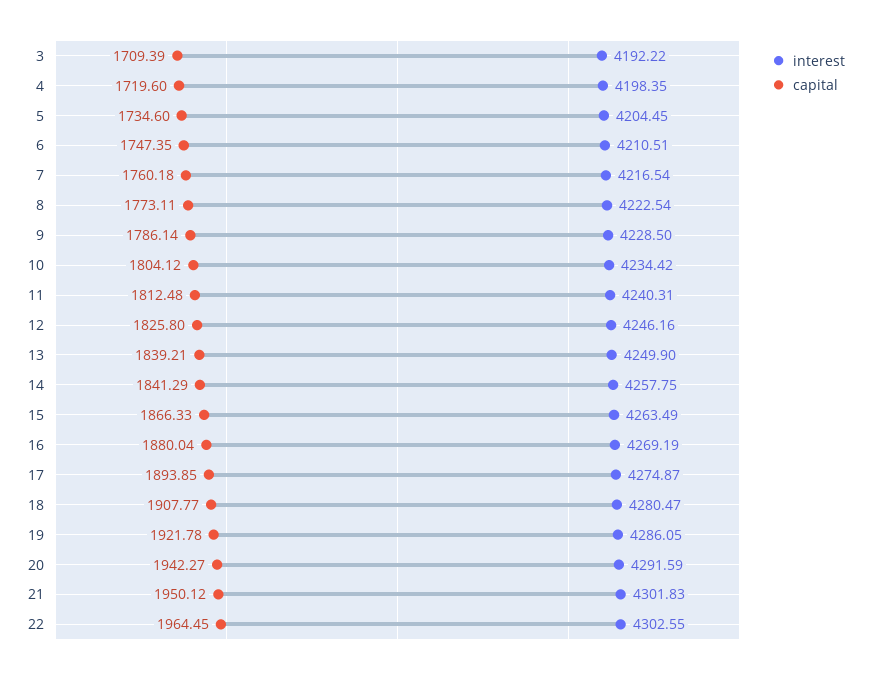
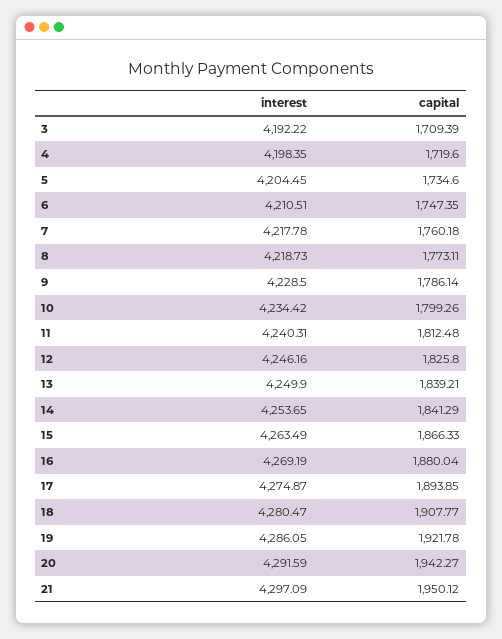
interest, 7: 4216.54 -> 4217.78
interest, 8: 4222.54 -> 4218.73
capital, 10: 1804.12 -> 1799.26
interest, 14: 4257.75 -> 4253.65
interest, 21: 4301.83 -> 4297.09
interest, 22: 4302.55 -> none
capital, 22: 1964.45 -> none

